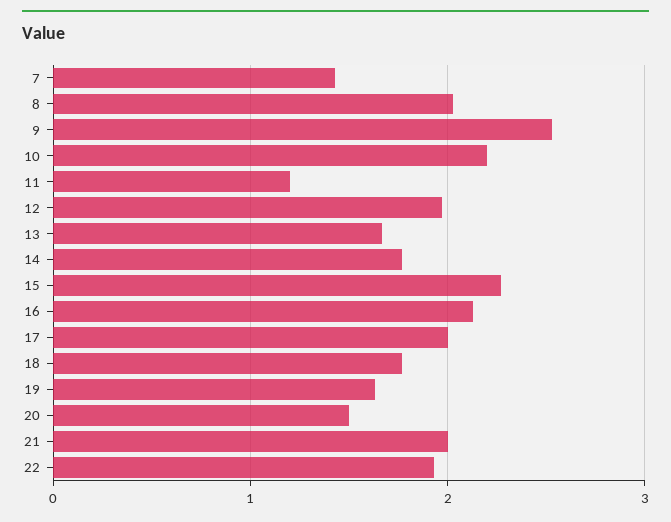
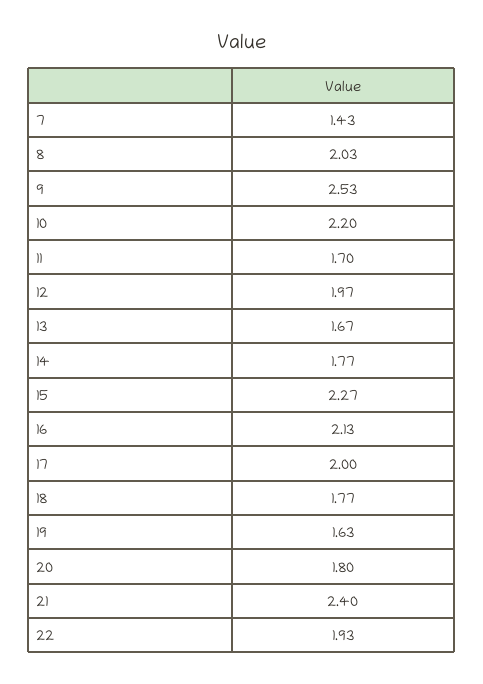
11: 1.2 -> 1.7
20: 1.5 -> 1.8
21: 2 -> 2.4

